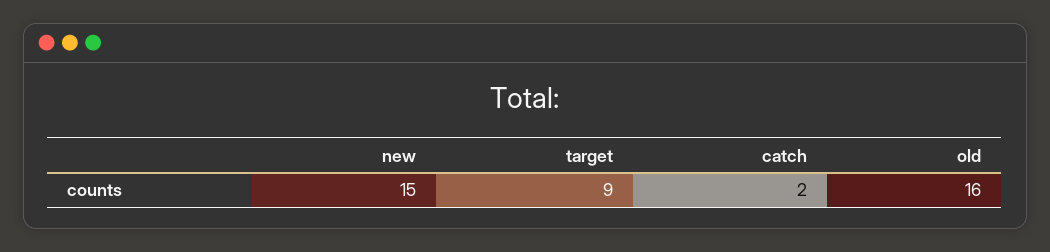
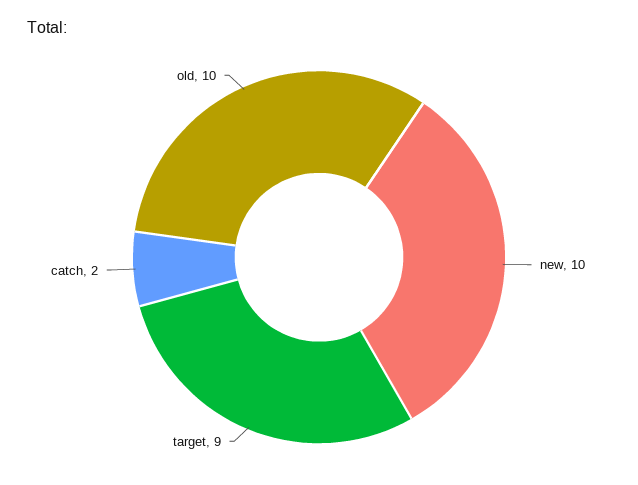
new: 15 -> 10
old: 16 -> 10

